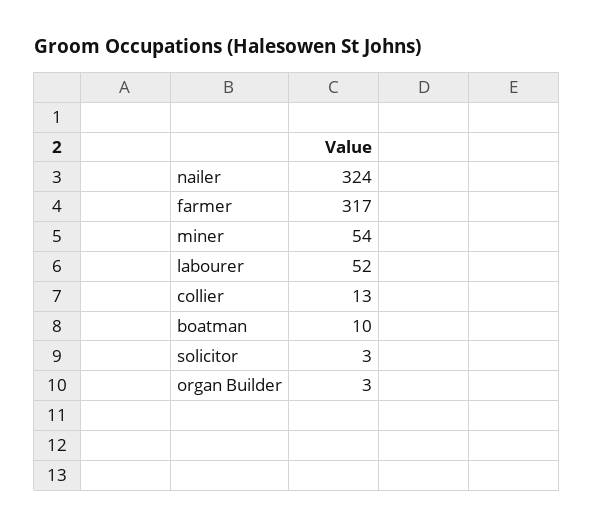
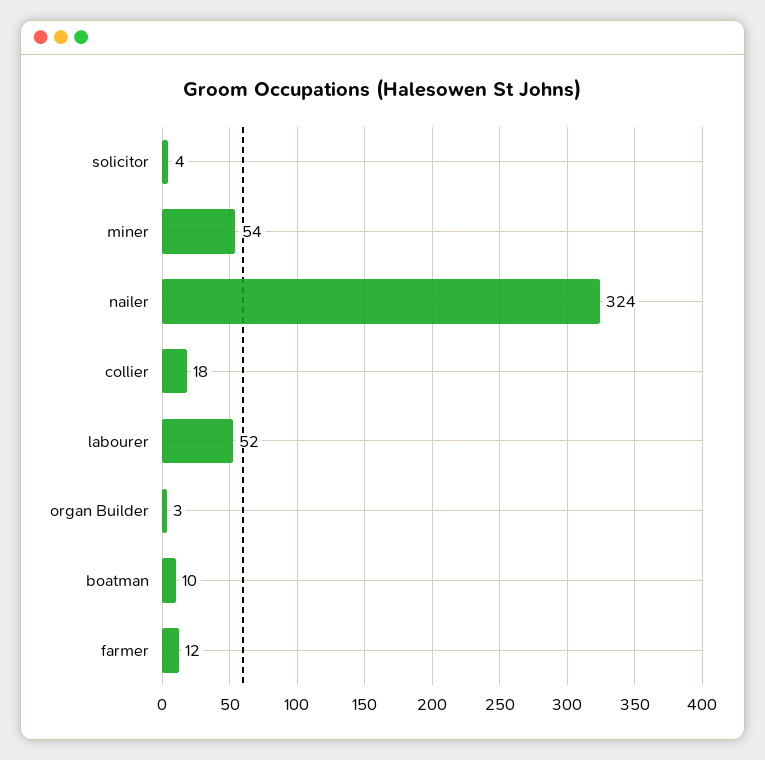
farmer: 317 -> 12
collier: 13 -> 18
solicitor: 3 -> 4

